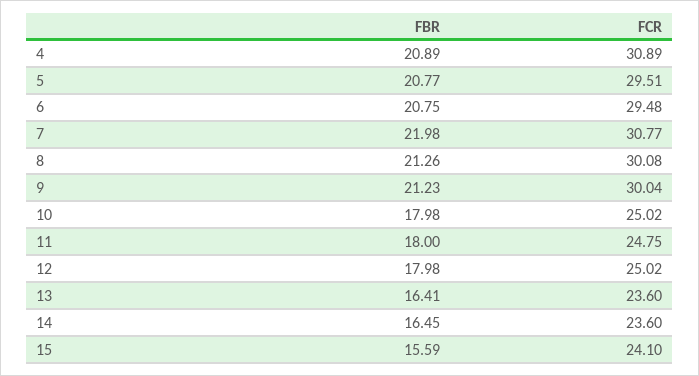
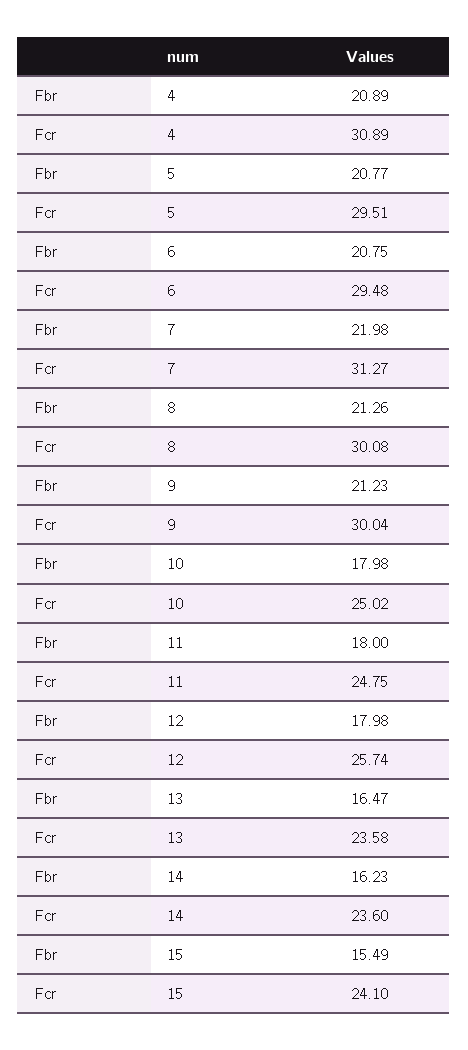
FCR, 7: 30.77 -> 31.27
FCR, 12: 25.02 -> 25.74
FBR, 13: 16.41 -> 16.47
FCR, 13: 23.6 -> 23.58
FBR, 14: 16.45 -> 16.23
FBR, 15: 15.59 -> 15.49

